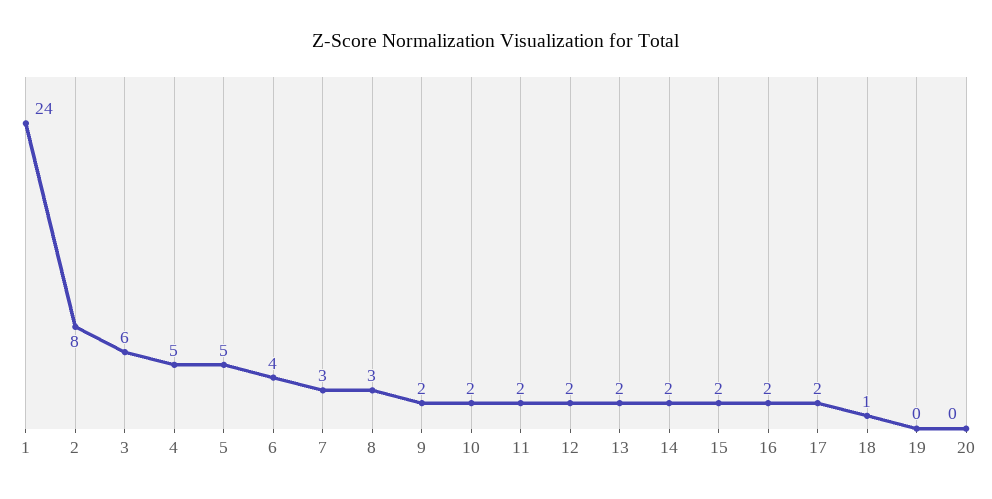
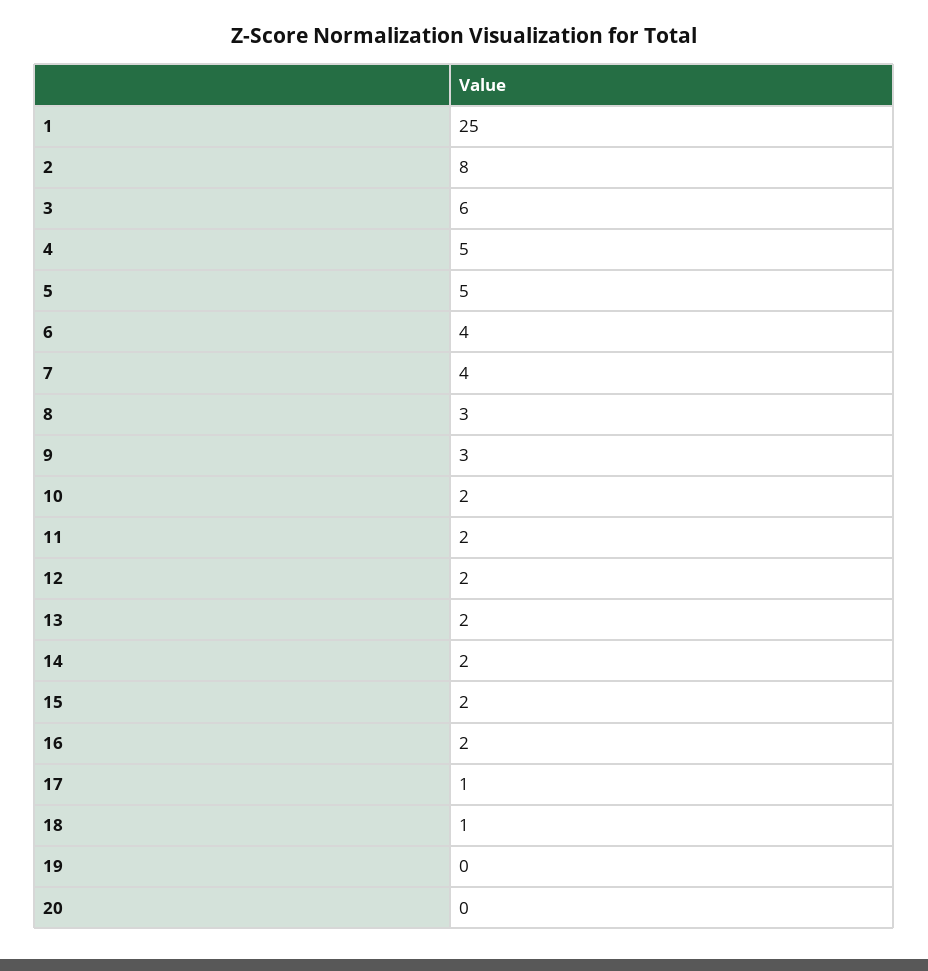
1: 24 -> 25
7: 3 -> 4
9: 2 -> 3
17: 2 -> 1

